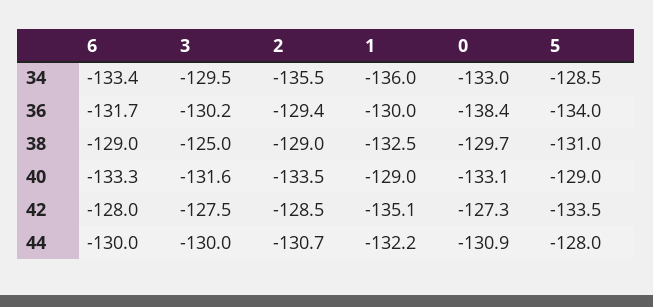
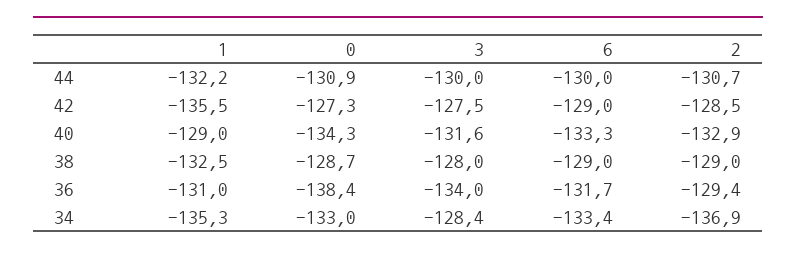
3, 34: -129.5 -> -128.4
2, 34: -135.5 -> -136.9
1, 34: -136 -> -135.3
5, 34: -128.5 -> none
3, 36: -130.2 -> -134
1, 36: -130 -> -131
5, 36: -134 -> none
3, 38: -125 -> -128
0, 38: -129.7 -> -128.7
5, 38: -131 -> none
2, 40: -133.5 -> -132.9
0, 40: -133.1 -> -134.3
5, 40: -129 -> none
6, 42: -128 -> -129
1, 42: -135.1 -> -135.5
5, 42: -133.5 -> none
5, 44: -128 -> none

